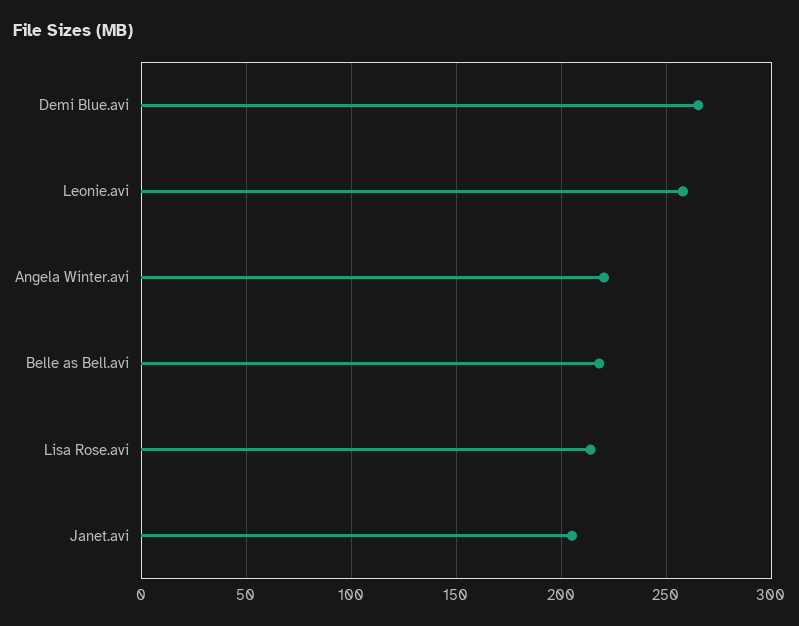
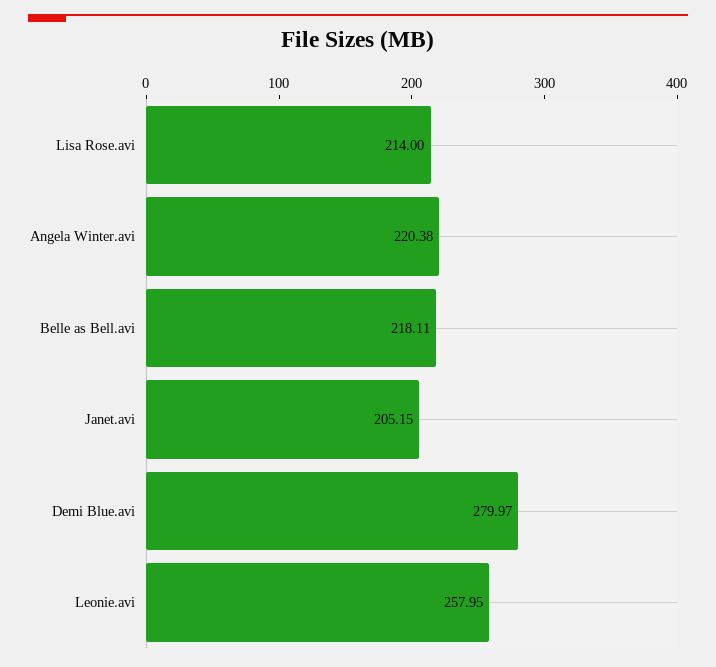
Demi Blue.avi: 265 -> 279.97

